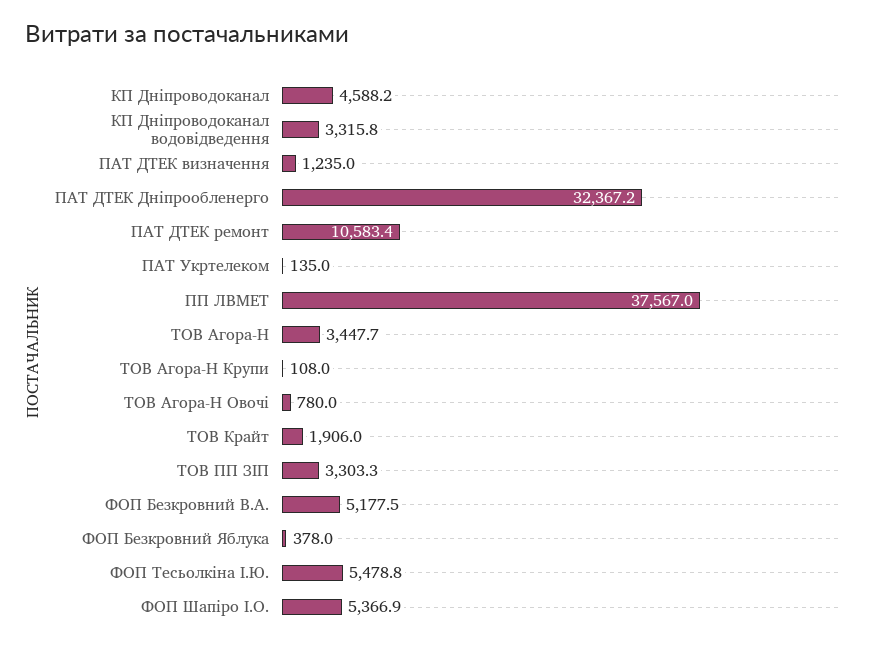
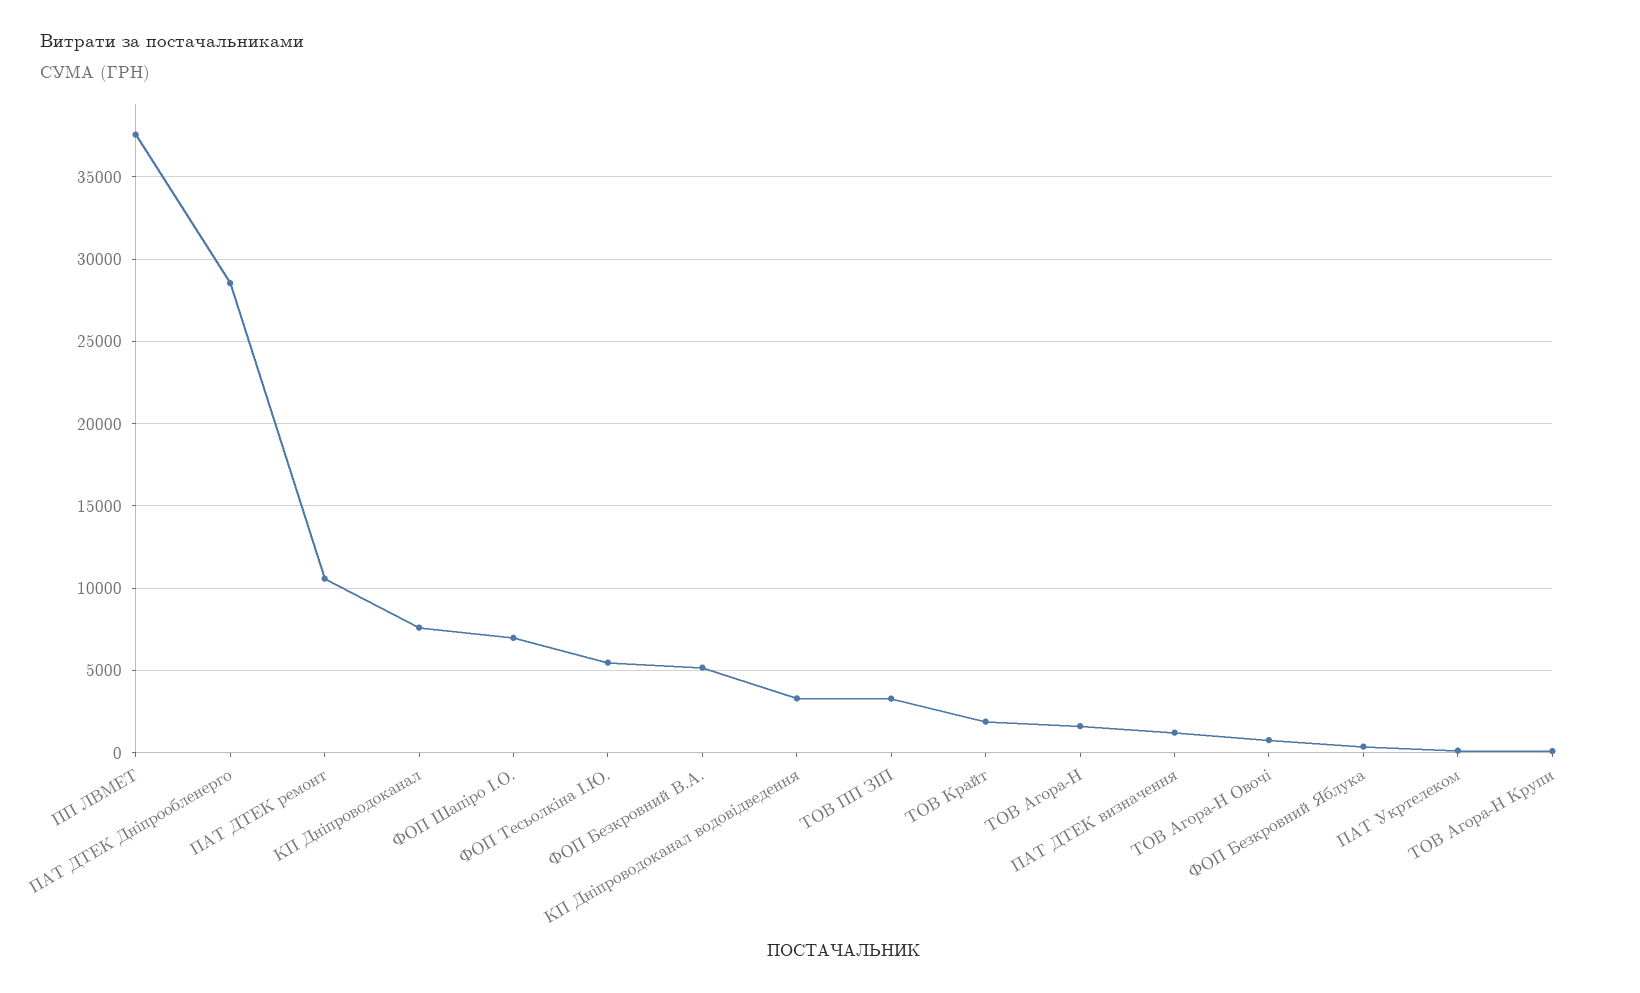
КП Дніпроводоканал: 4588.2 -> 7500
ПАТ ДТЕК Дніпрообленерго: 32367.2 -> 28500
ТОВ Агора-Н: 3447.7 -> 1500
ФОП Шапіро І.О.: 5366.9 -> 7000

